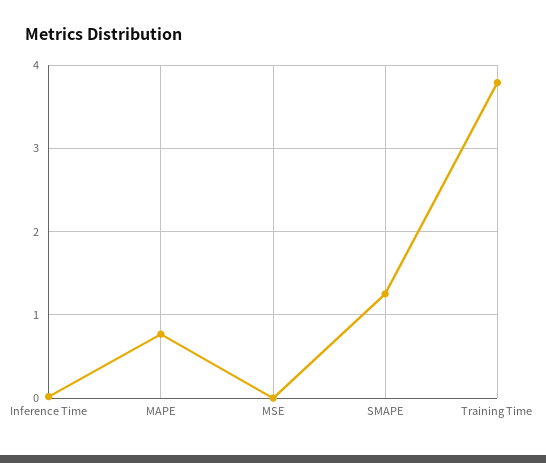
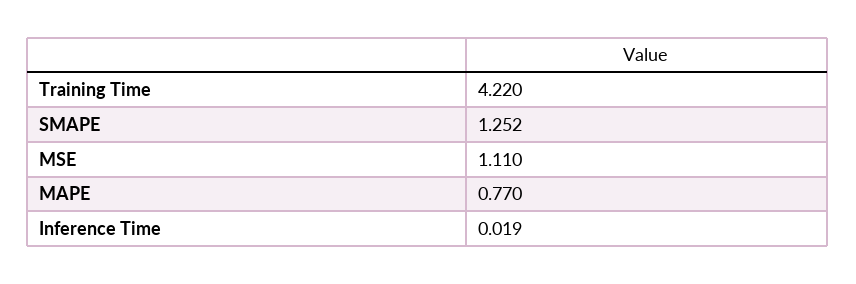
MSE: 0 -> 1.11
Training Time: 3.8 -> 4.22

